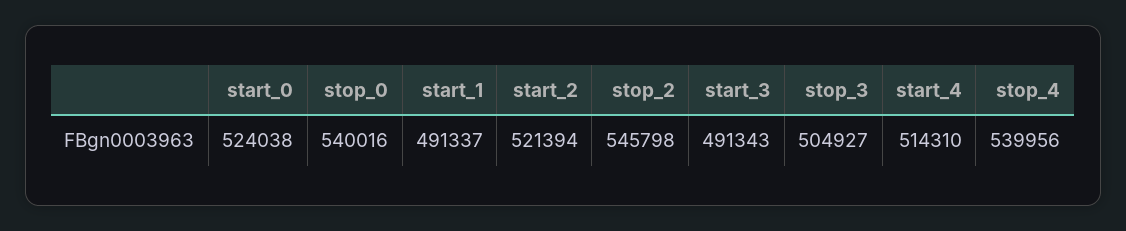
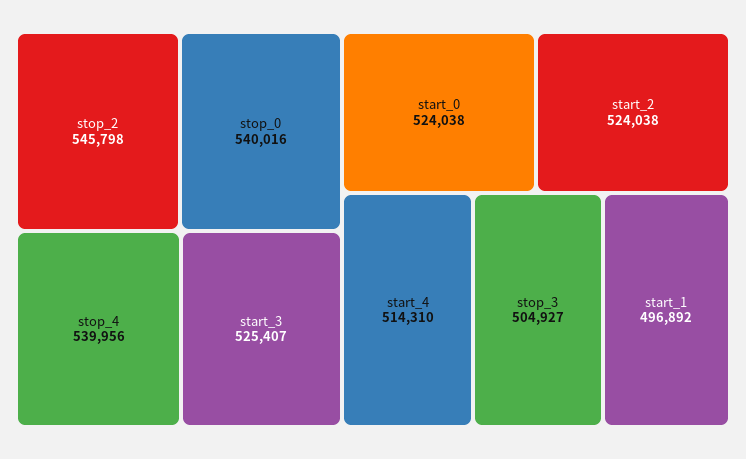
start_1: 491337 -> 496892
start_2: 521394 -> 524038
start_3: 491343 -> 525407

